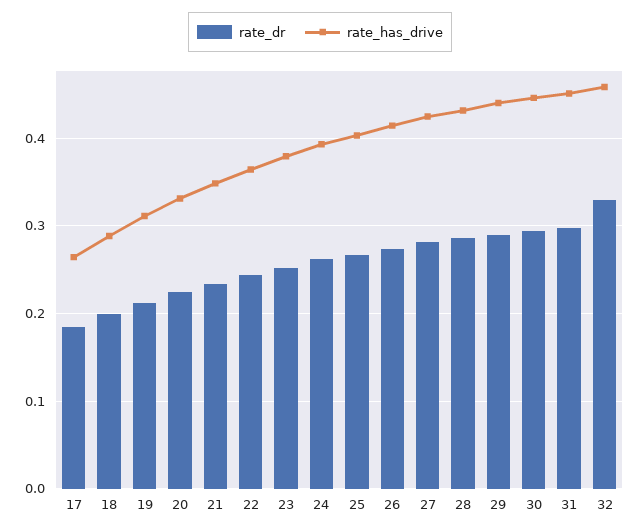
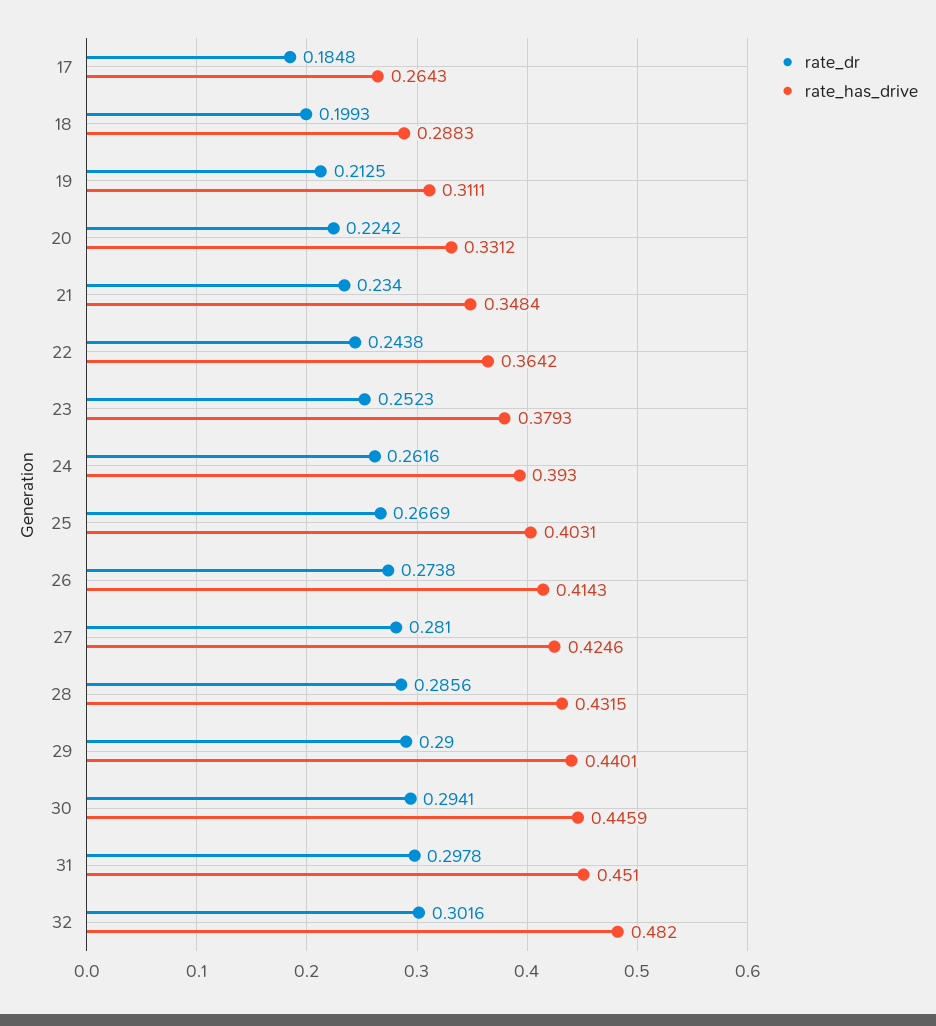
rate_dr, 32: 0.33 -> 0.3016
rate_has_drive, 32: 0.46 -> 0.482

